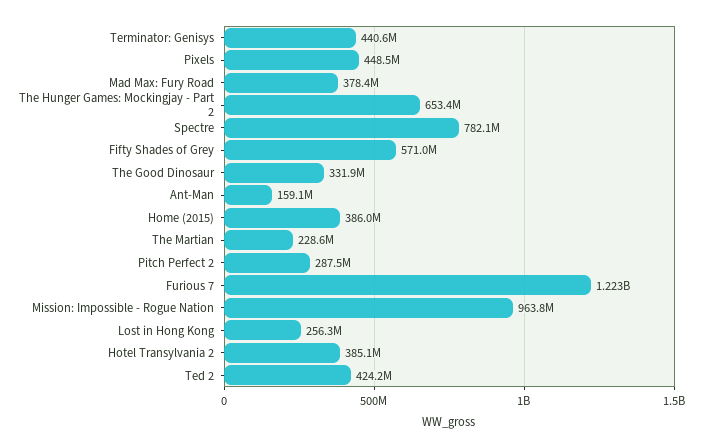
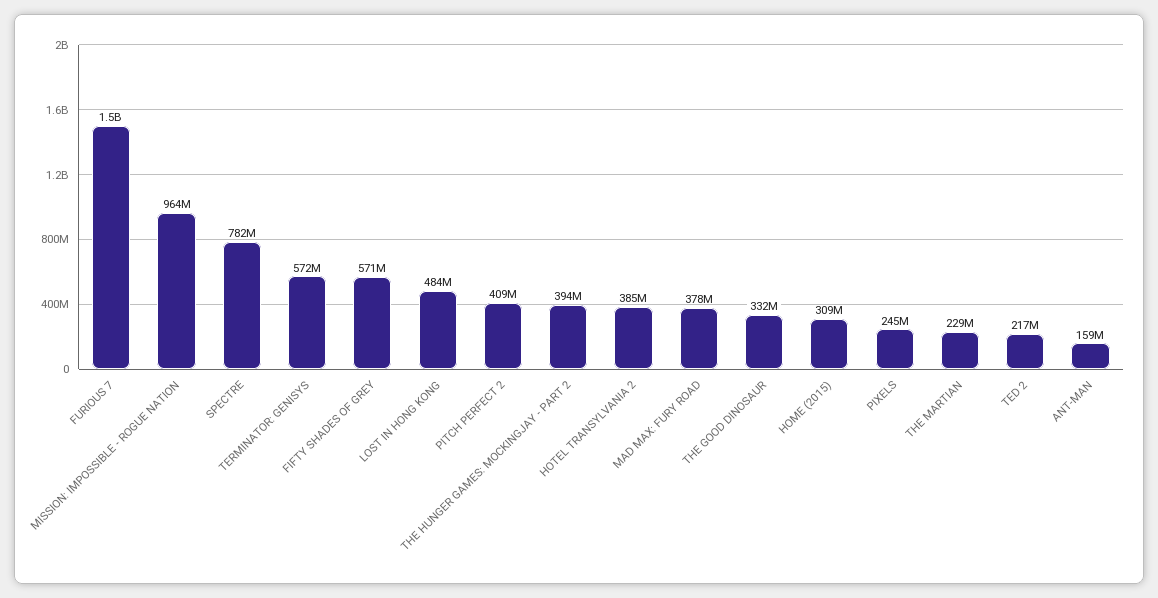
Terminator: Genisys: 440600000 -> 572000000
Pixels: 448500000 -> 245000000
The Hunger Games: Mockingjay - Part 2: 653400000 -> 394000000
Home (2015): 386000000 -> 309000000
Pitch Perfect 2: 287500000 -> 409000000
Furious 7: 1223000000 -> 1500000000
Lost in Hong Kong: 256300000 -> 484000000
Ted 2: 424200000 -> 217000000

